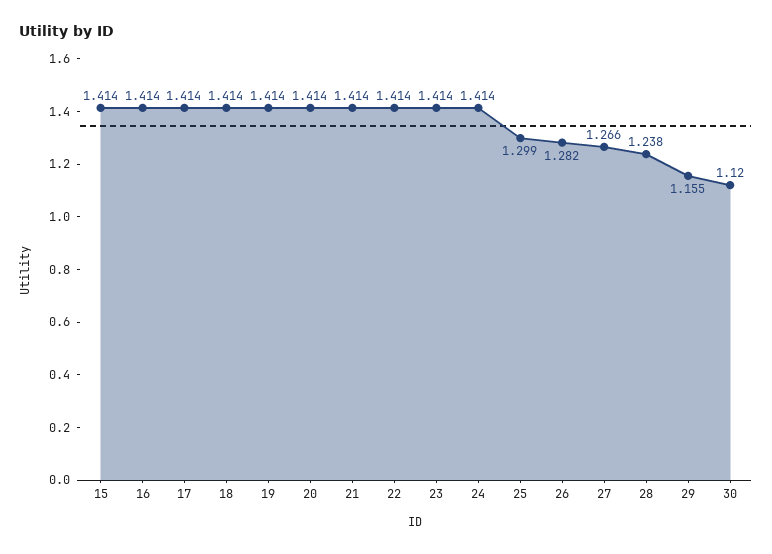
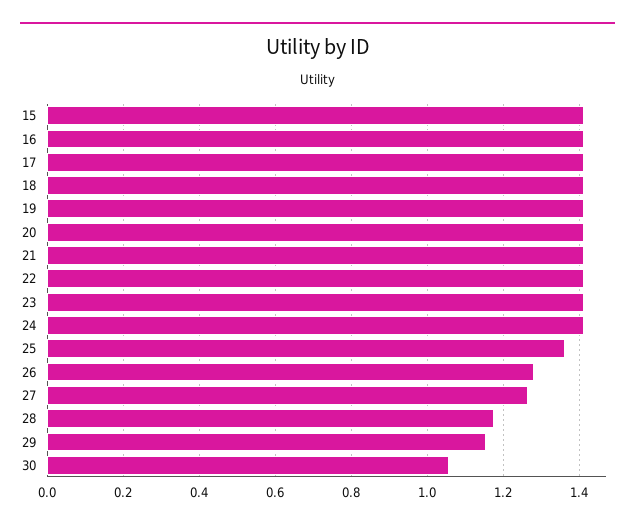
25: 1.299 -> 1.36
28: 1.238 -> 1.18
30: 1.12 -> 1.06

